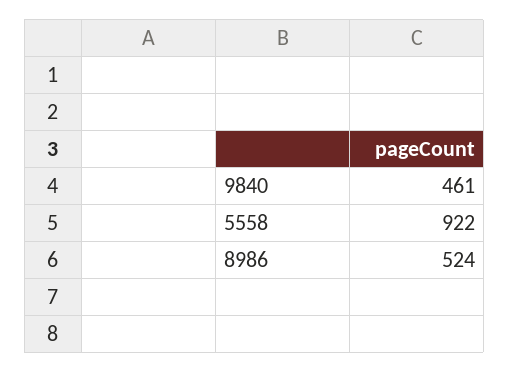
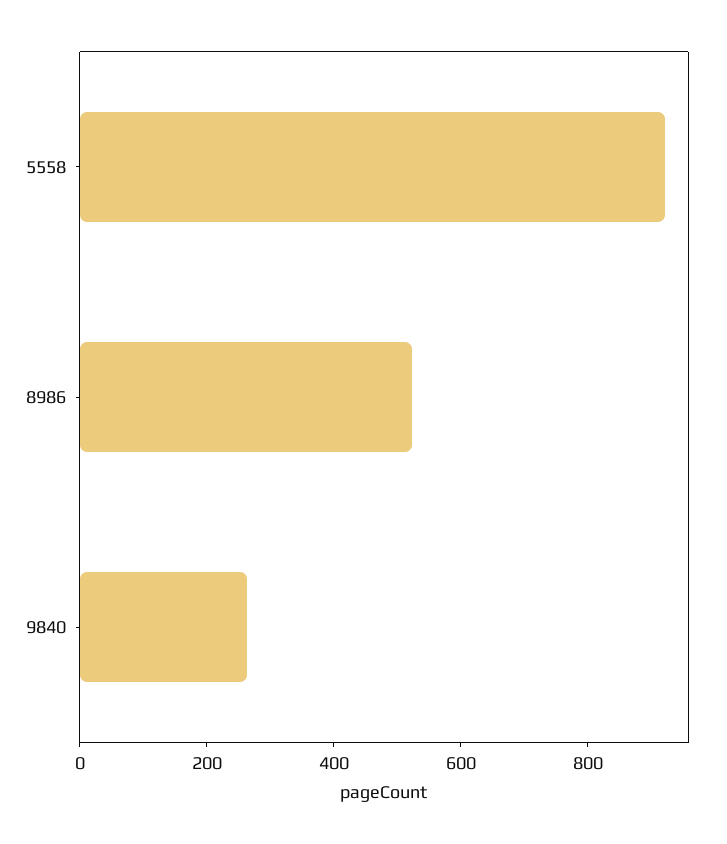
9840: 461 -> 250

